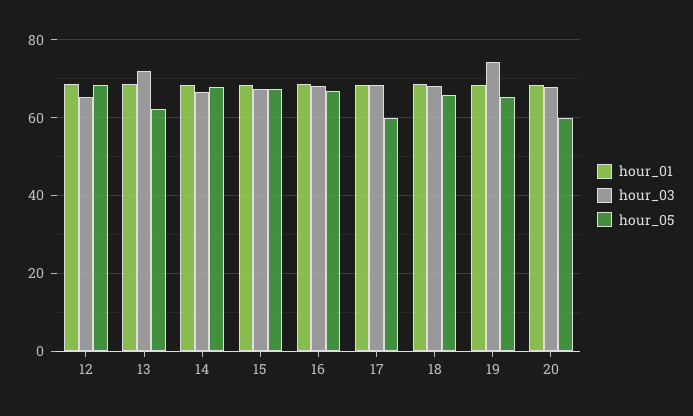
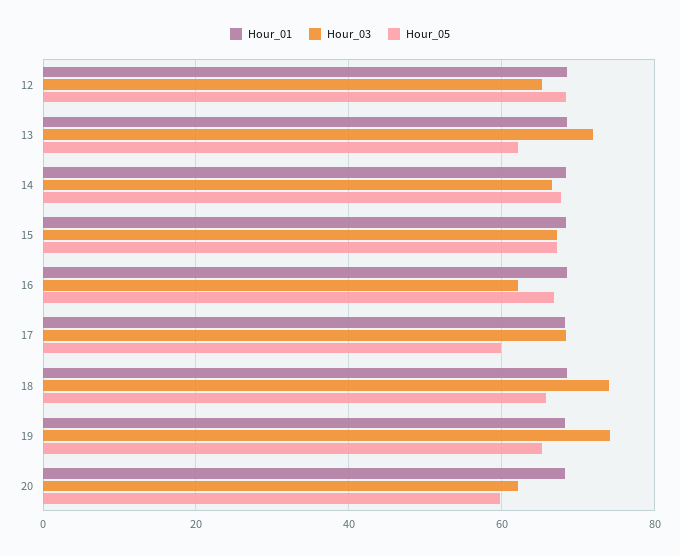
hour_03, 16: 68 -> 62
hour_03, 18: 68 -> 74
hour_03, 20: 68 -> 62

